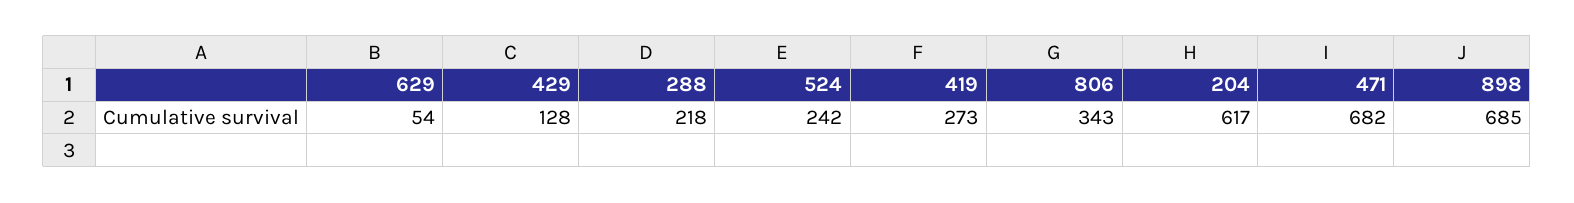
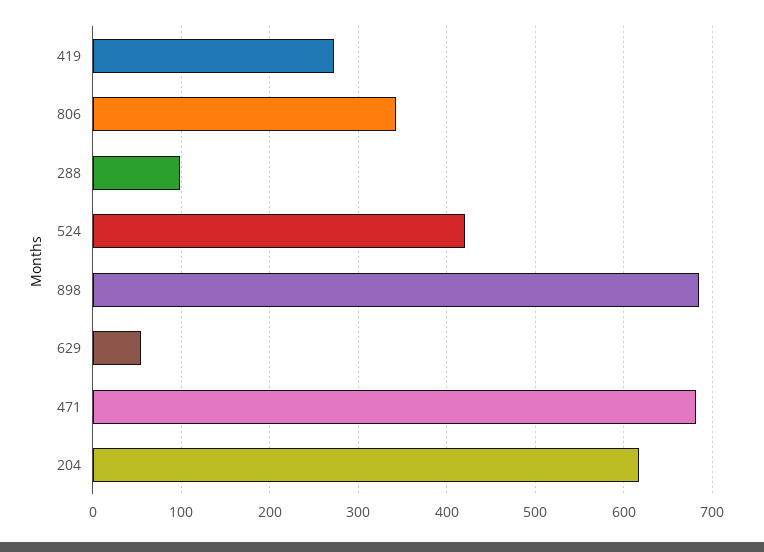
429: 128 -> none
288: 218 -> 100
524: 242 -> 420

